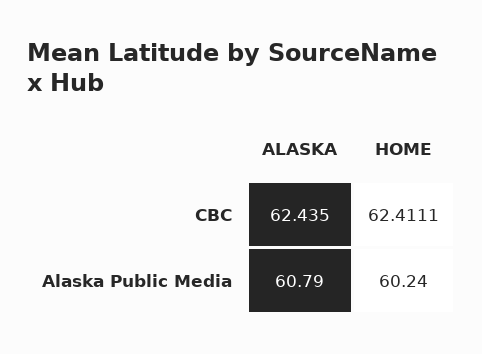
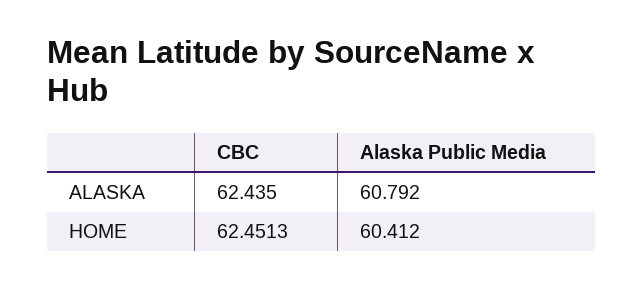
HOME, CBC: 62.4111 -> 62.4513
HOME, Alaska Public Media: 60.24 -> 60.412

